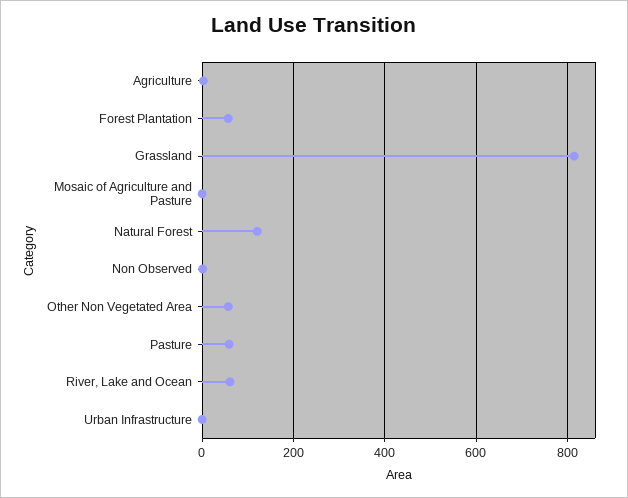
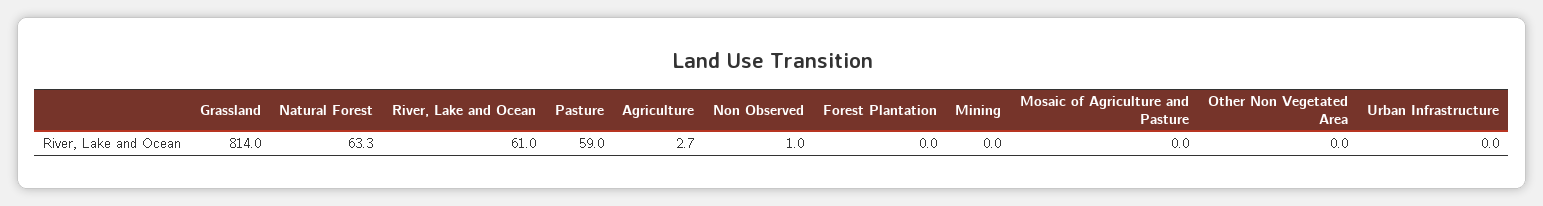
Forest Plantation: 60 -> 0
Natural Forest: 120 -> 63.3
Other Non Vegetated Area: 60 -> 0
Mining: none -> 0

